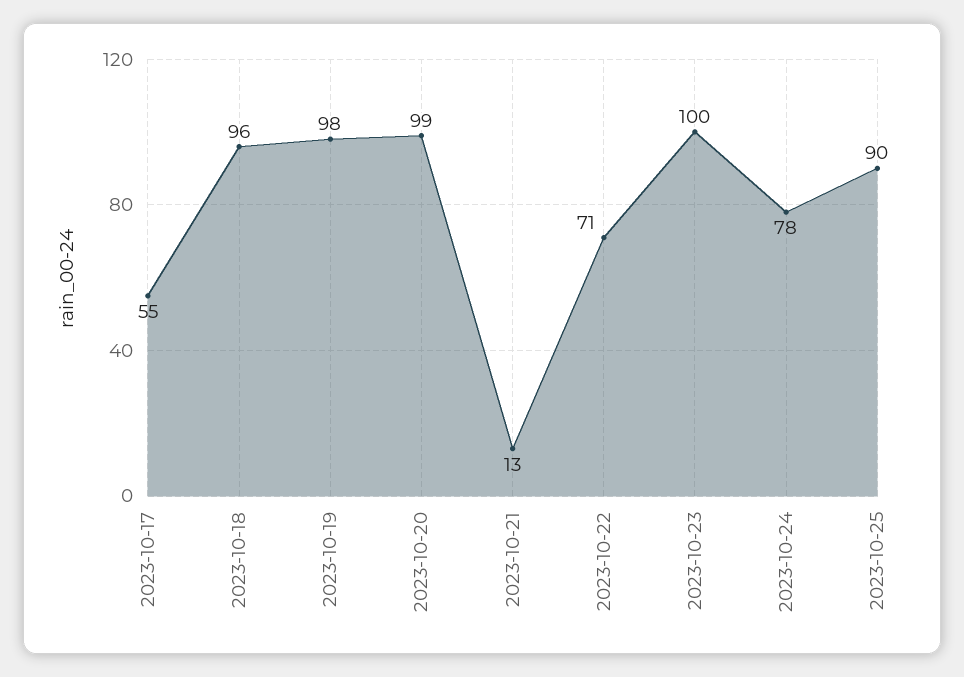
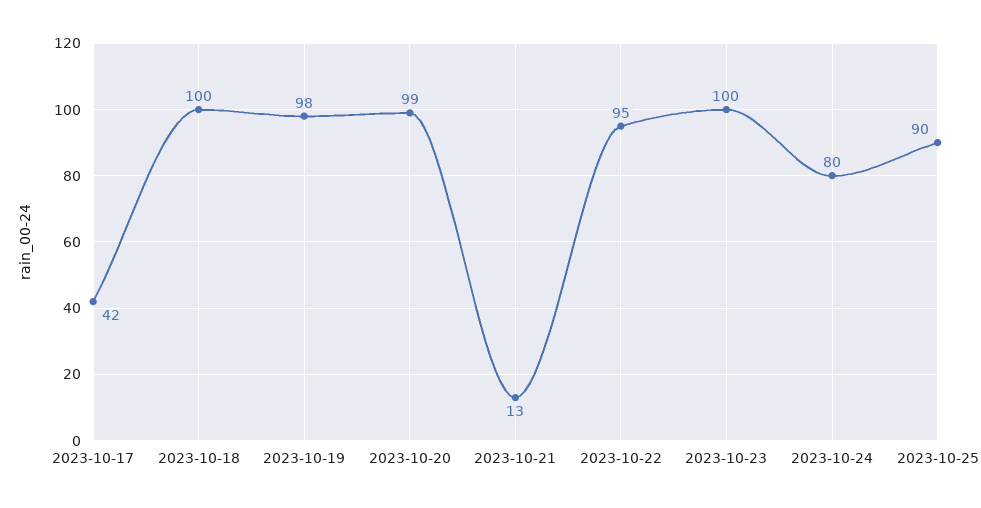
2023-10-17: 55 -> 42
2023-10-18: 96 -> 100
2023-10-22: 71 -> 95
2023-10-24: 78 -> 80

